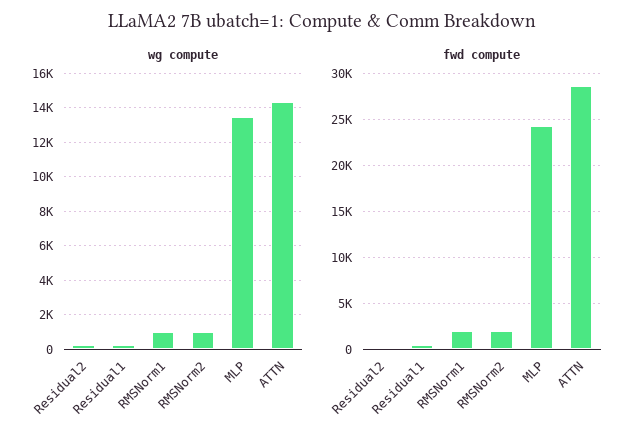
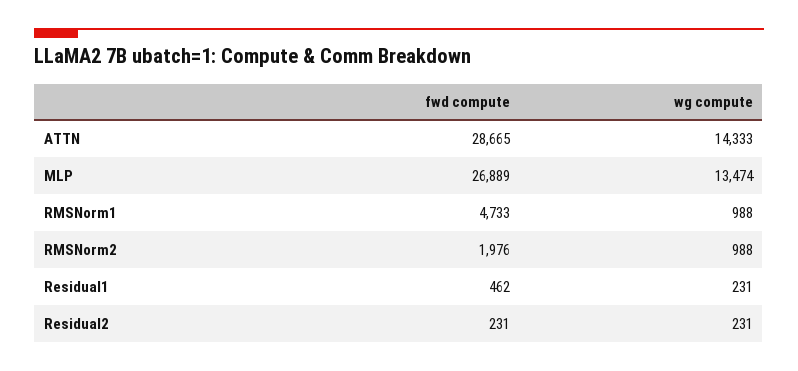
fwd compute, RMSNorm1: 2000 -> 4733
fwd compute, MLP: 24000 -> 26889

